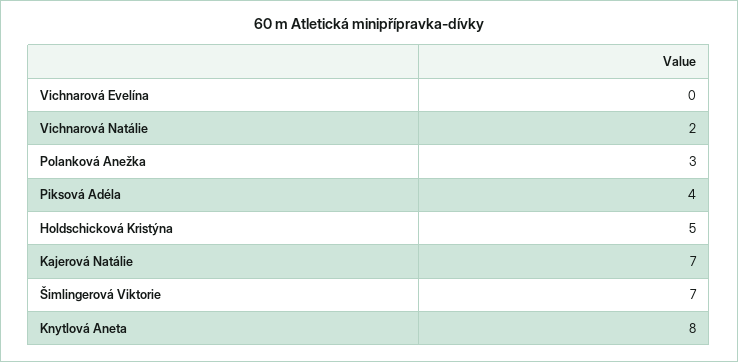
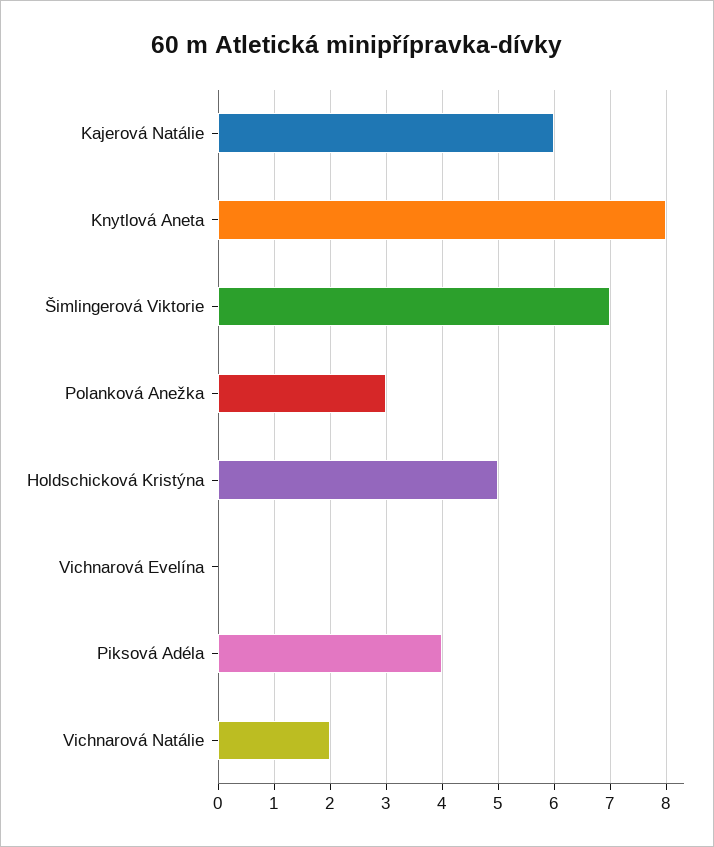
Kajerová Natálie: 7 -> 6

